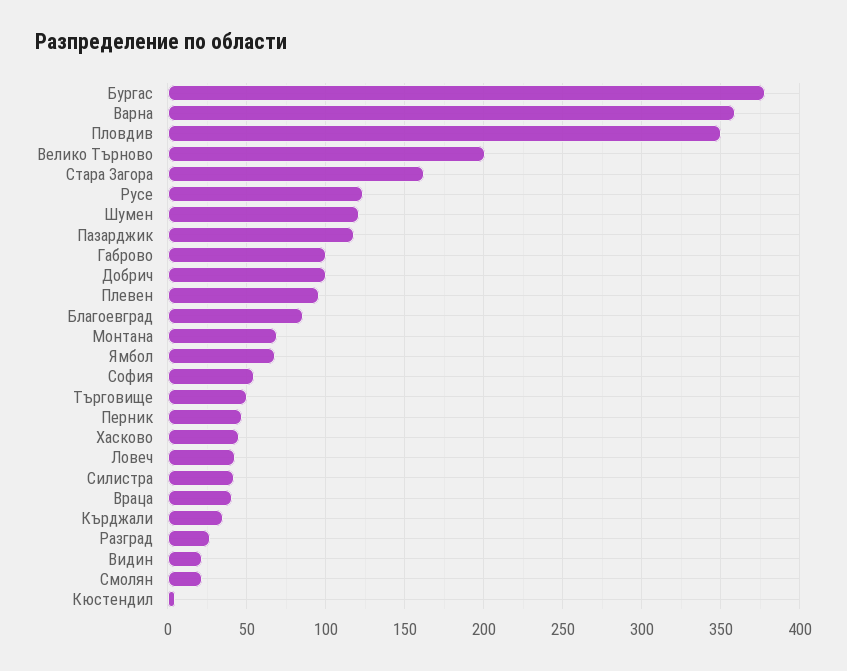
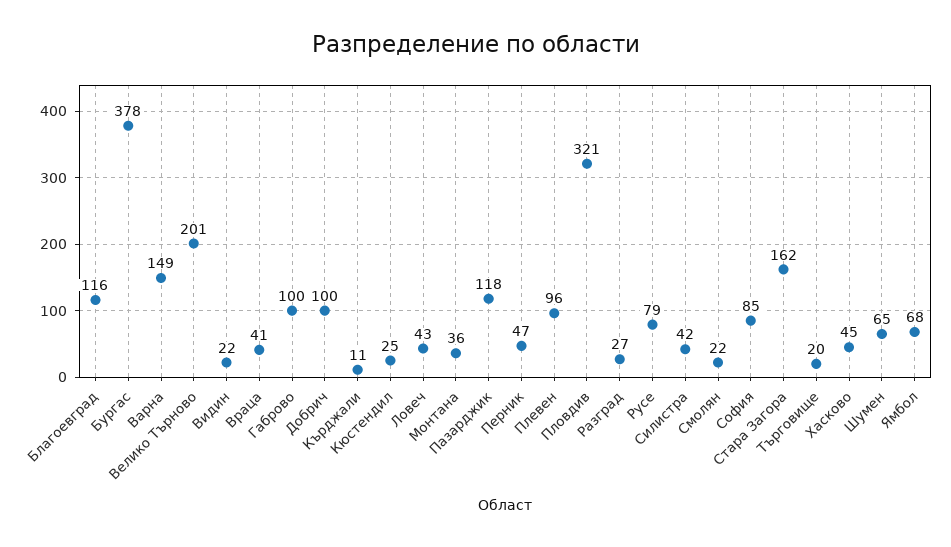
Варна: 360 -> 149
Пловдив: 350 -> 321
Русе: 125 -> 79
Шумен: 120 -> 65
Благоевград: 85 -> 116
Монтана: 70 -> 36
София: 55 -> 85
Търговище: 50 -> 20
Кърджали: 35 -> 11
Кюстендил: 5 -> 25

